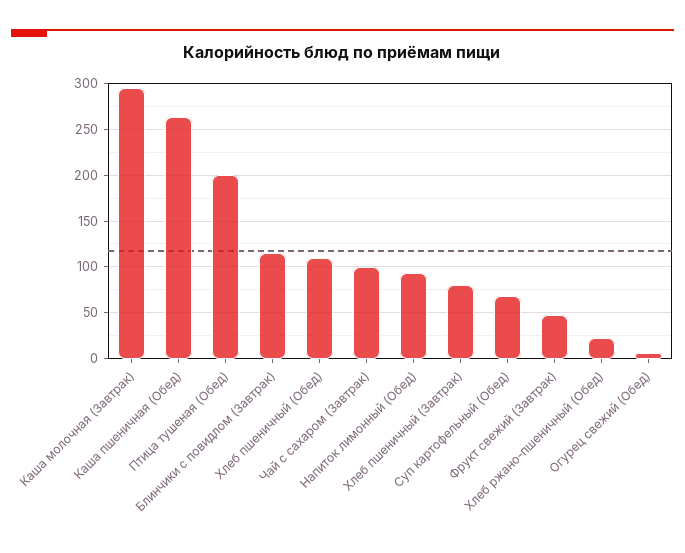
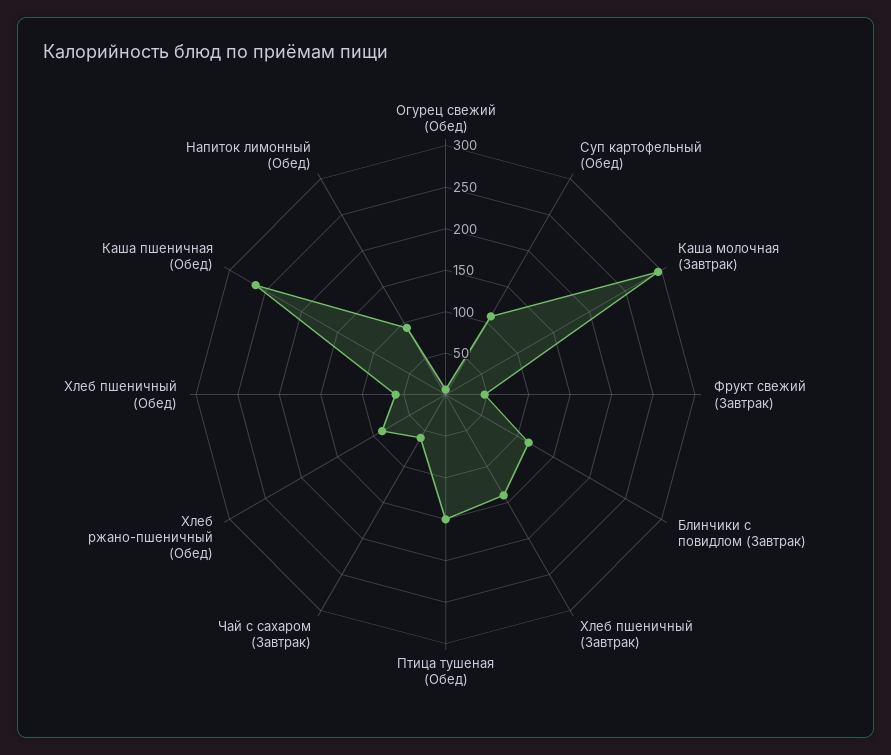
Птица тушеная (Обед): 200 -> 150
Хлеб пшеничный (Обед): 110 -> 60
Чай с сахаром (Завтрак): 100 -> 60
Хлеб пшеничный (Завтрак): 80 -> 140
Суп картофельный (Обед): 70 -> 110
Хлеб ржано-пшеничный (Обед): 20 -> 90

